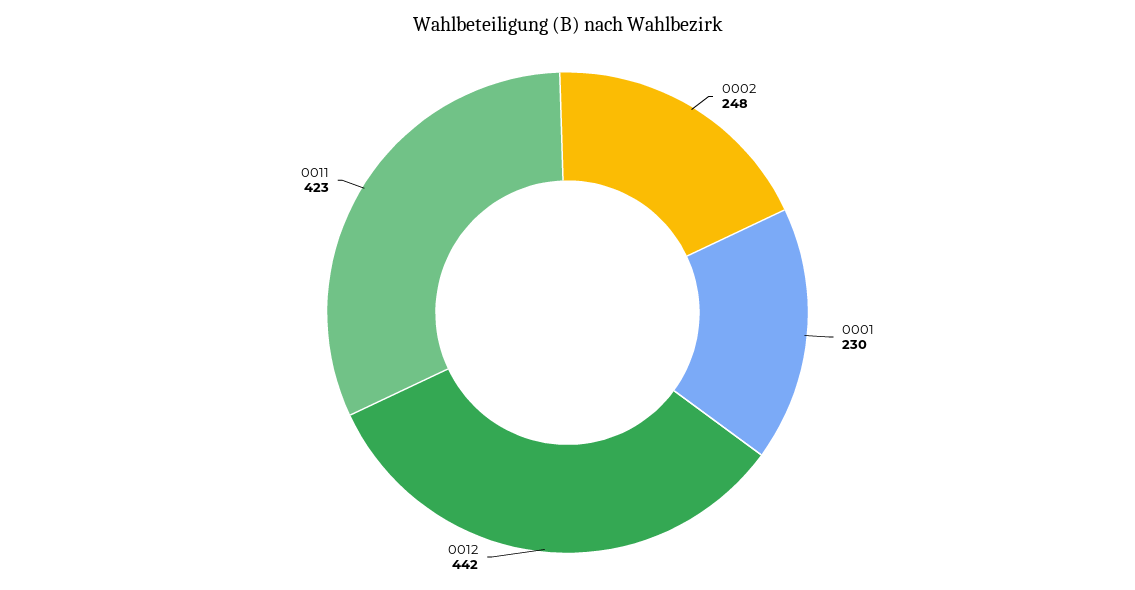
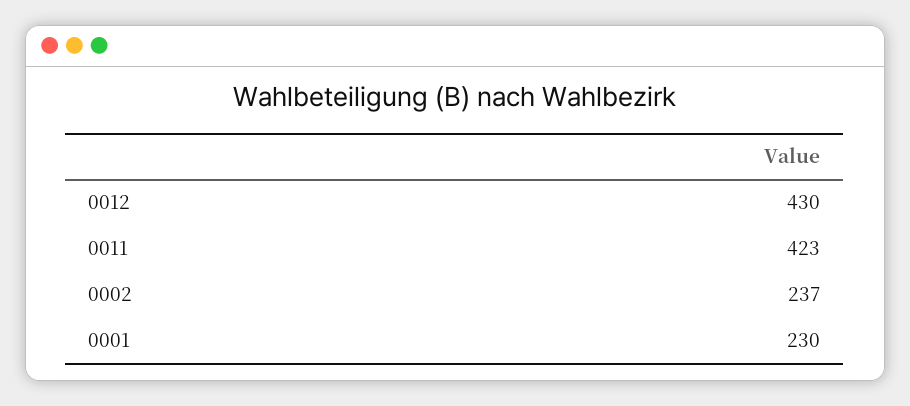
0002: 248 -> 237
0012: 442 -> 430

